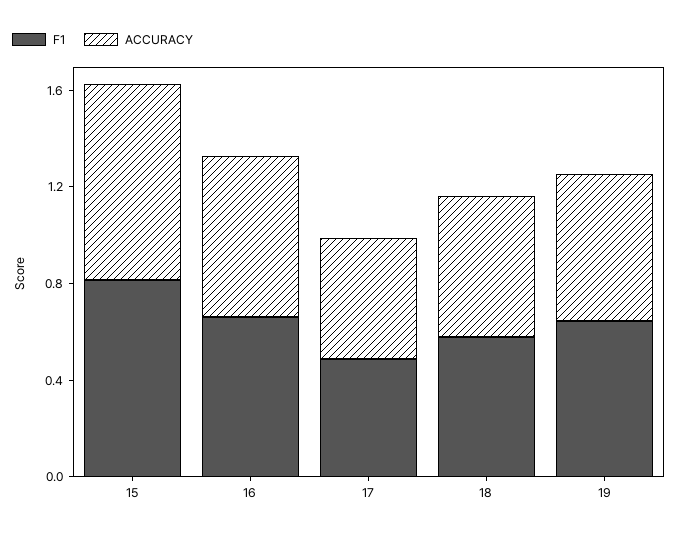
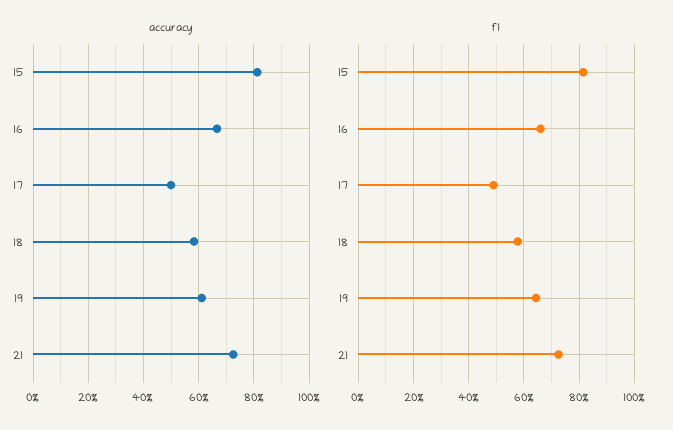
ACCURACY, 21: none -> 0.725
F1, 21: none -> 0.725

